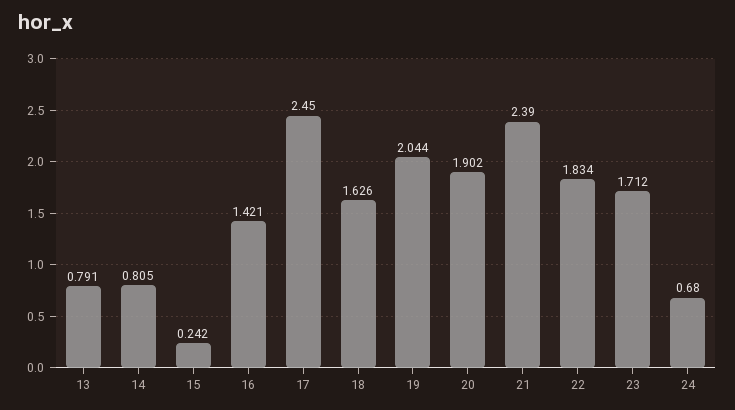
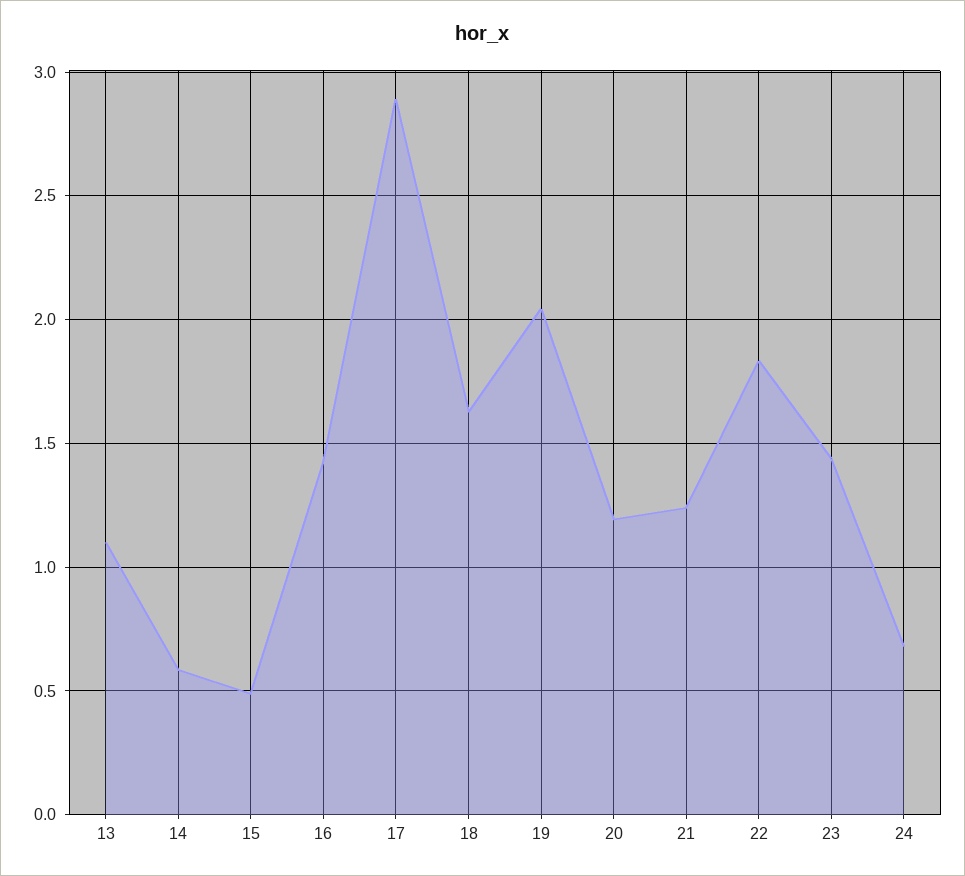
13: 0.791 -> 1.1
14: 0.805 -> 0.6
15: 0.242 -> 0.5
17: 2.45 -> 2.9
20: 1.902 -> 1.2
21: 2.39 -> 1.25
23: 1.712 -> 1.45

